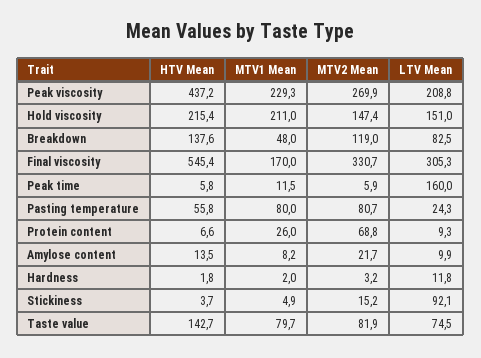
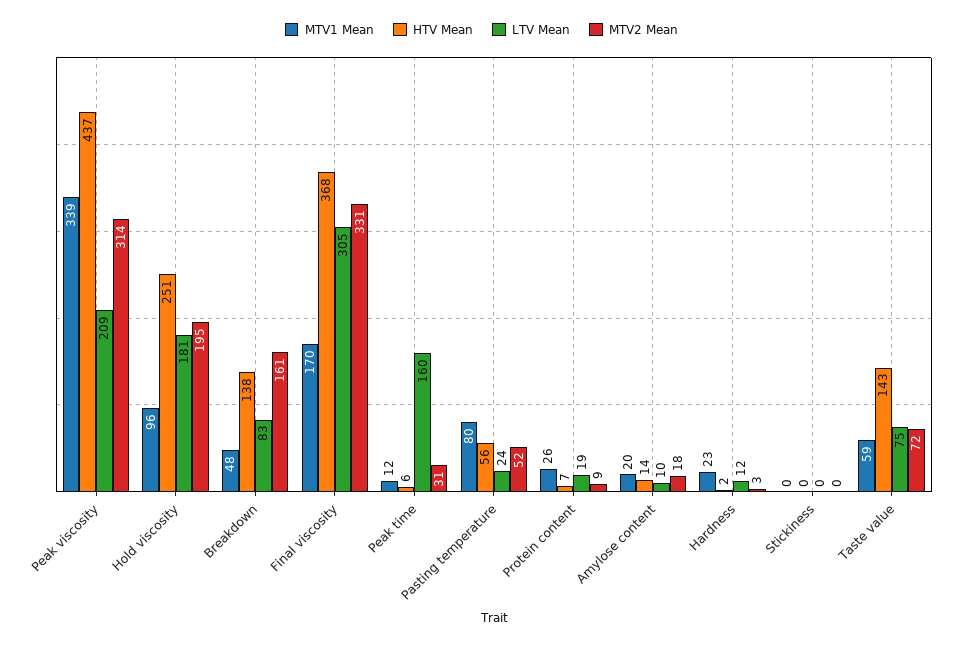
MTV1 Mean, Peak viscosity: 229.3 -> 339
MTV2 Mean, Peak viscosity: 269.9 -> 314
HTV Mean, Hold viscosity: 215.4 -> 251
MTV1 Mean, Hold viscosity: 211 -> 96
MTV2 Mean, Hold viscosity: 147.4 -> 195
LTV Mean, Hold viscosity: 151 -> 181
MTV2 Mean, Breakdown: 119 -> 161
HTV Mean, Final viscosity: 545.4 -> 368
MTV2 Mean, Peak time: 5.9 -> 31
MTV2 Mean, Pasting temperature: 80.7 -> 52
MTV2 Mean, Protein content: 68.8 -> 9
LTV Mean, Protein content: 9.3 -> 19
MTV1 Mean, Amylose content: 8.2 -> 20
MTV2 Mean, Amylose content: 21.7 -> 18
MTV1 Mean, Hardness: 2 -> 23
HTV Mean, Stickiness: 3.7 -> 0
MTV1 Mean, Stickiness: 4.9 -> 0
MTV2 Mean, Stickiness: 15.2 -> 0
LTV Mean, Stickiness: 92.1 -> 0
MTV1 Mean, Taste value: 79.7 -> 59
MTV2 Mean, Taste value: 81.9 -> 72

